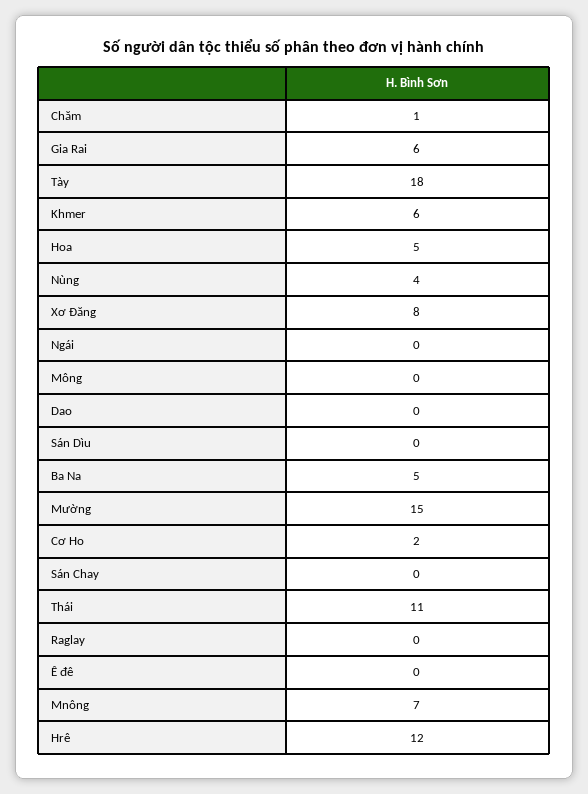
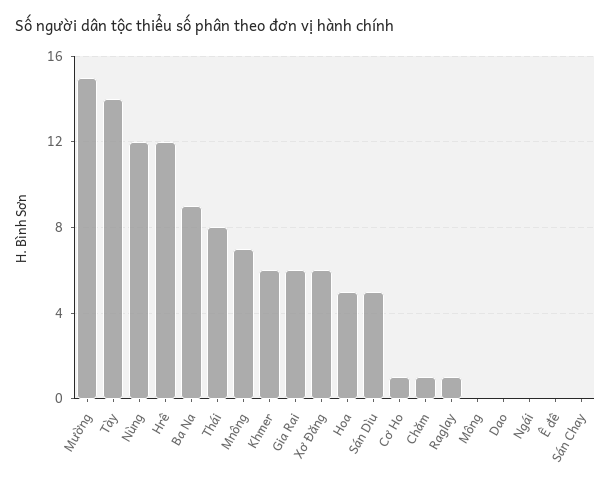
Tày: 18 -> 14
Nùng: 4 -> 12
Xơ Đăng: 8 -> 6
Sán Dìu: 0 -> 5
Ba Na: 5 -> 9
Cơ Ho: 2 -> 1
Thái: 11 -> 8
Raglay: 0 -> 1

